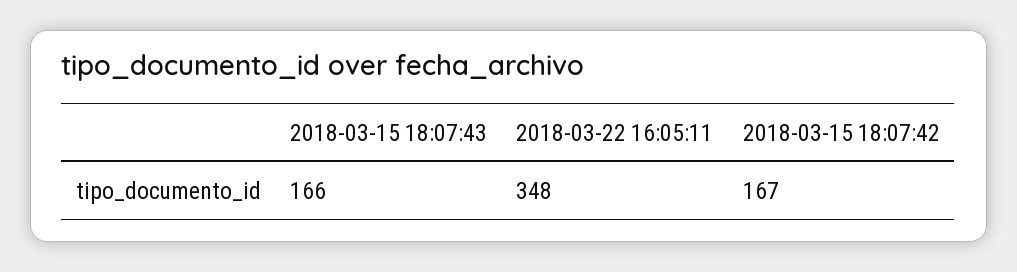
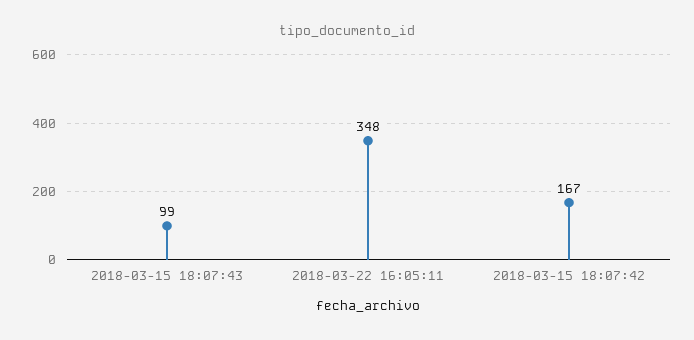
2018-03-15 18:07:43: 166 -> 99

